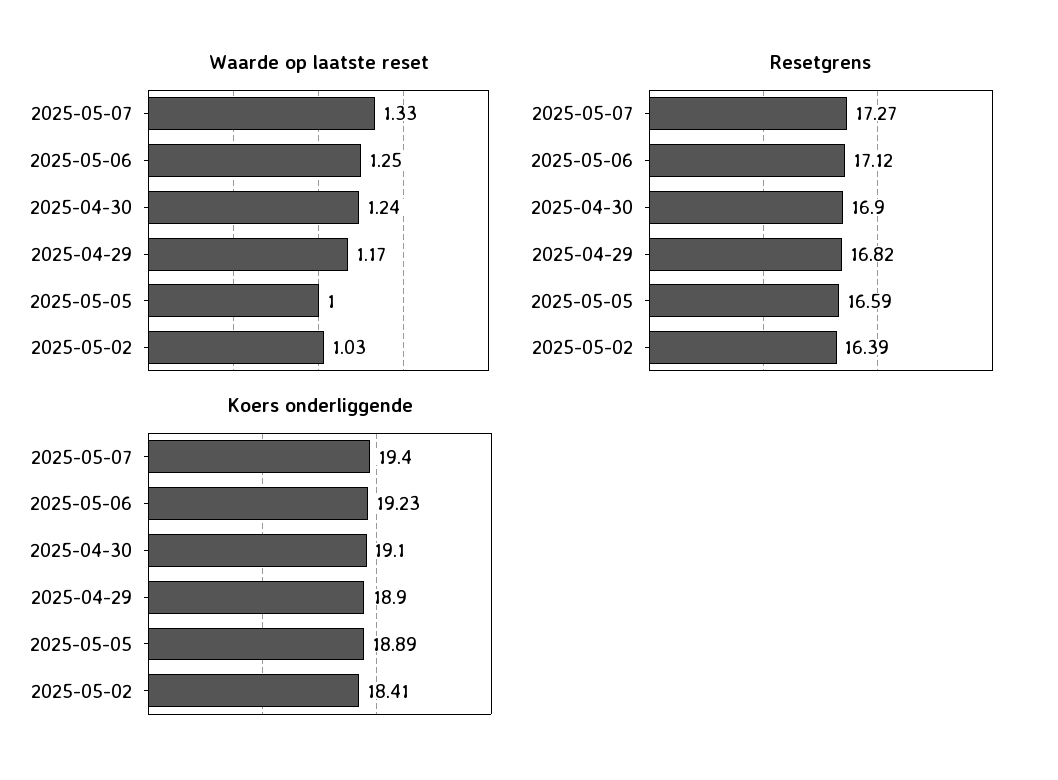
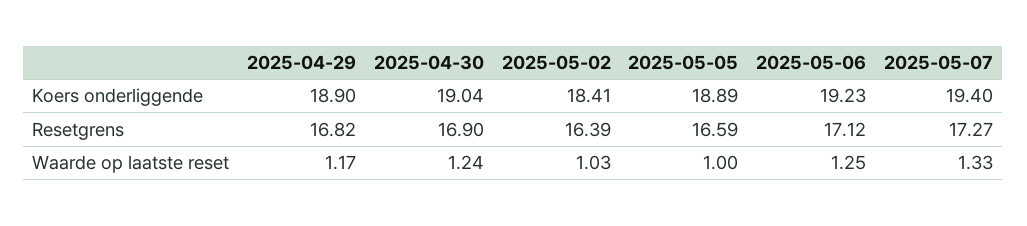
Koers onderliggende, 2025-04-30: 19.1 -> 19.04

